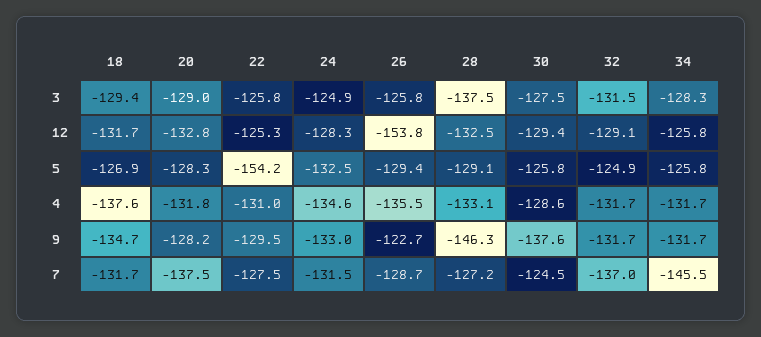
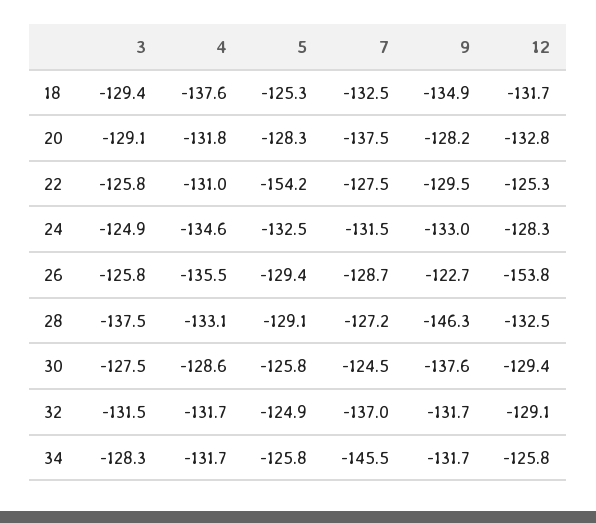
20, 3: -129 -> -129.1
18, 5: -126.9 -> -125.3
18, 9: -134.7 -> -134.9
18, 7: -131.7 -> -132.5

